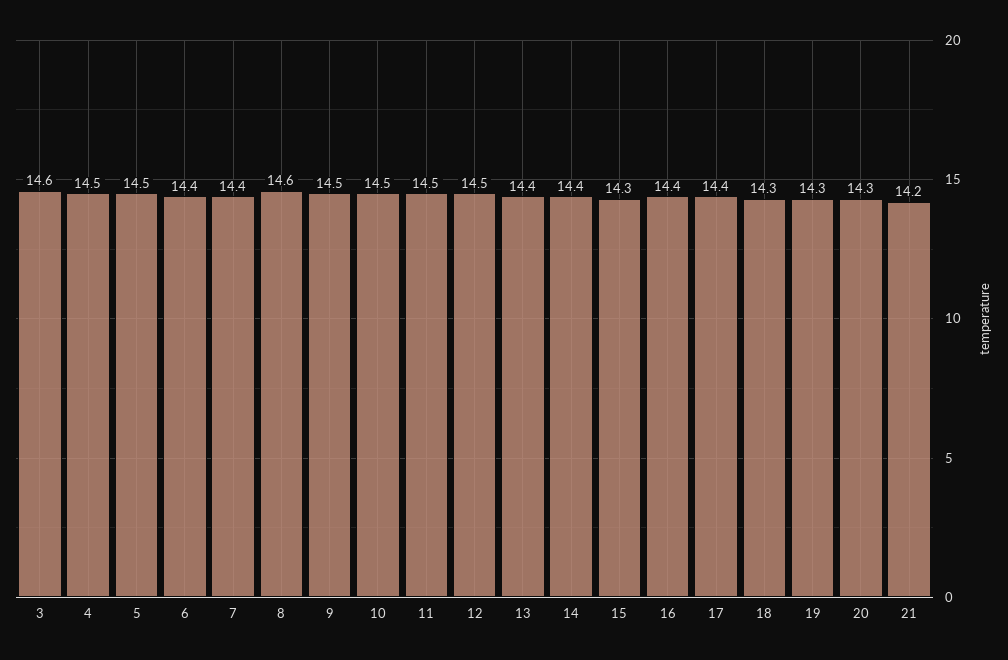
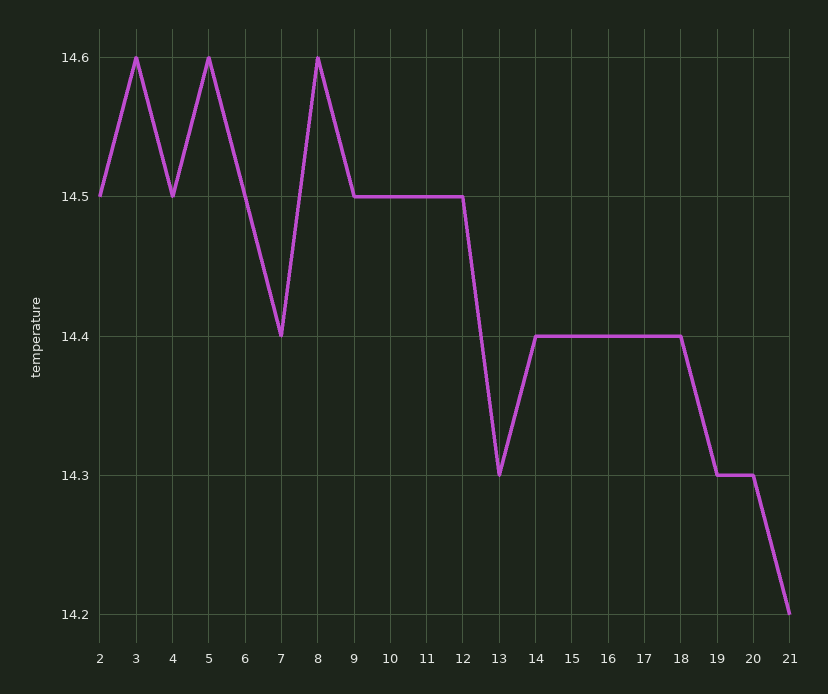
5: 14.5 -> 14.6
6: 14.4 -> 14.5
13: 14.4 -> 14.3
15: 14.3 -> 14.4
18: 14.3 -> 14.4
2: none -> 14.5

